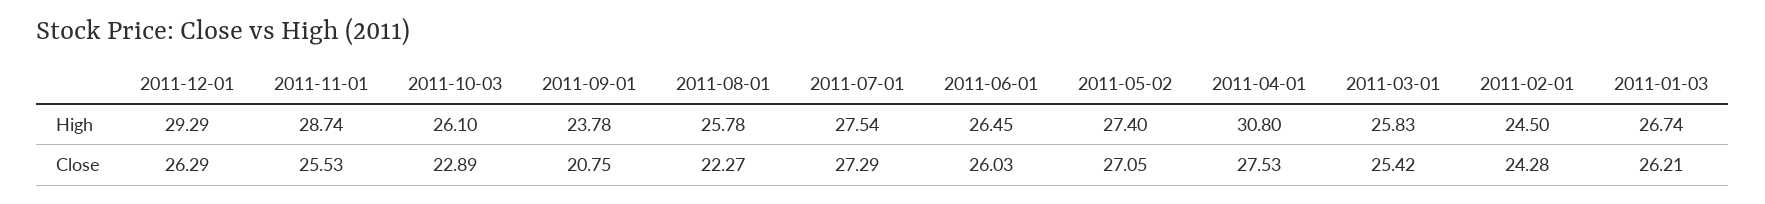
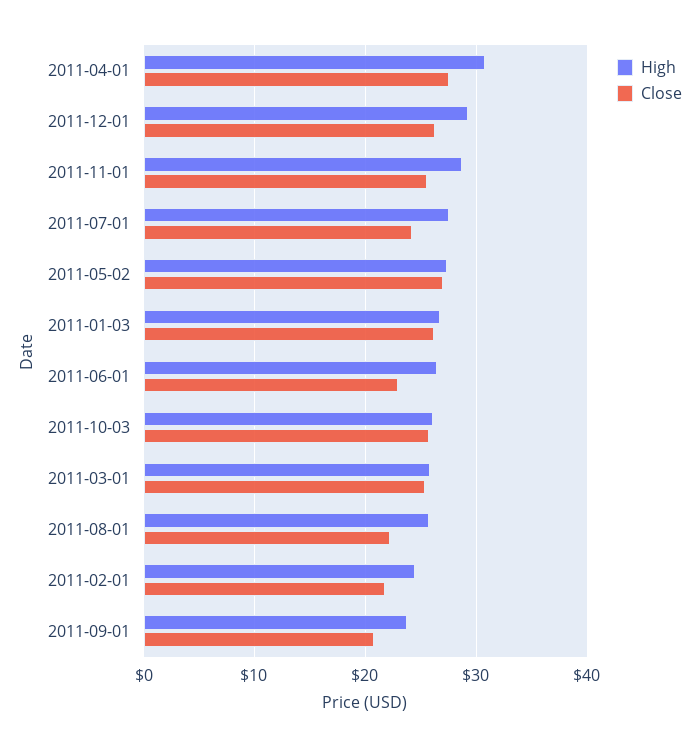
Close, 2011-10-03: 22.89 -> 26
Close, 2011-07-01: 27.29 -> 24
Close, 2011-06-01: 26.03 -> 23
Close, 2011-02-01: 24.28 -> 22

